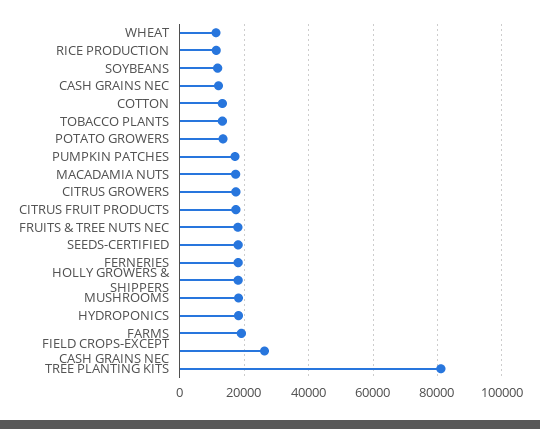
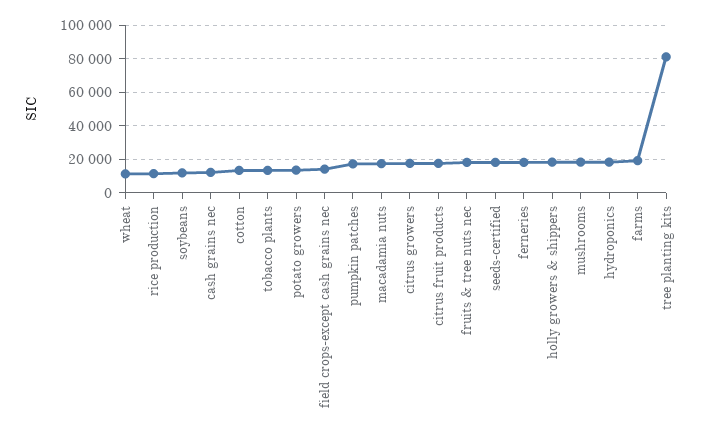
FIELD CROPS-EXCEPT CASH GRAINS NEC: 26000 -> 15000

